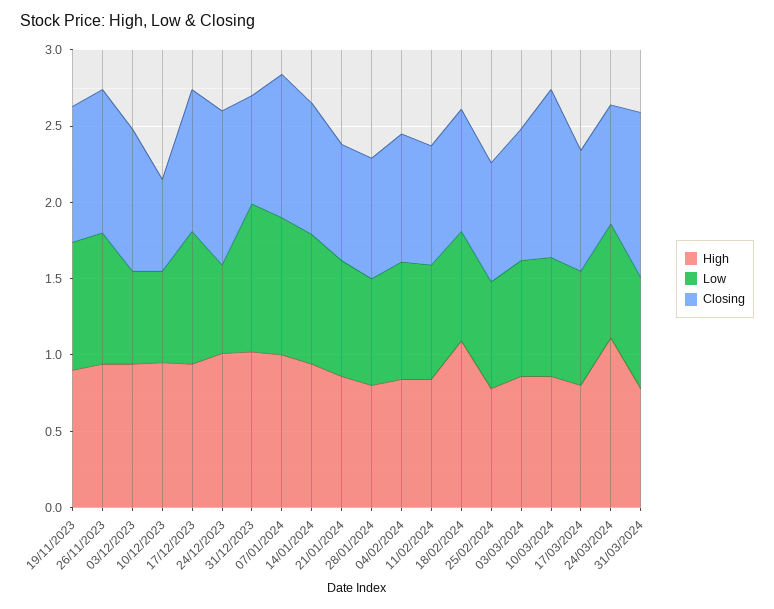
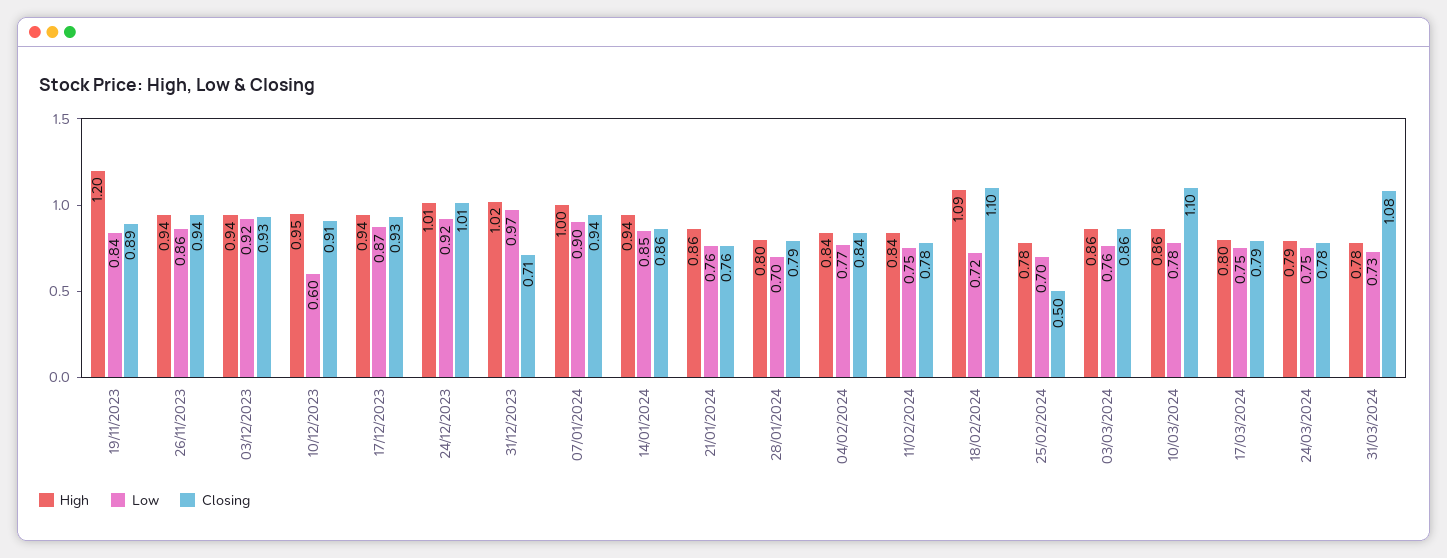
High, 19/11/2023: 0.9 -> 1.2
Low, 03/12/2023: 0.6 -> 0.92
Closing, 10/12/2023: 0.6 -> 0.91
Low, 24/12/2023: 0.6 -> 0.92
Closing, 18/02/2024: 0.8 -> 1.1
Closing, 25/02/2024: 0.8 -> 0.5
High, 24/03/2024: 1.1 -> 0.79

